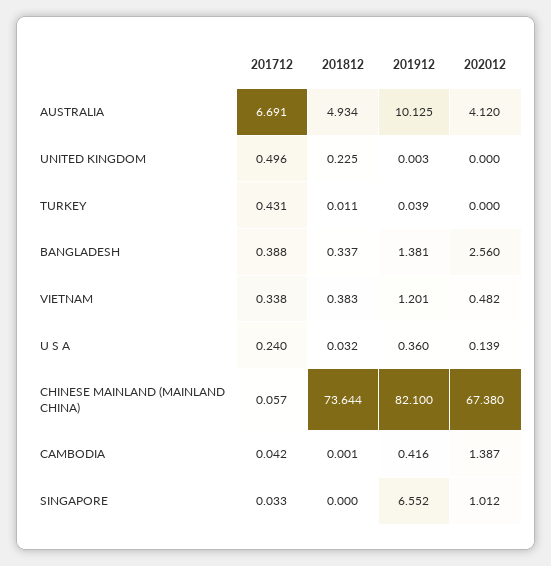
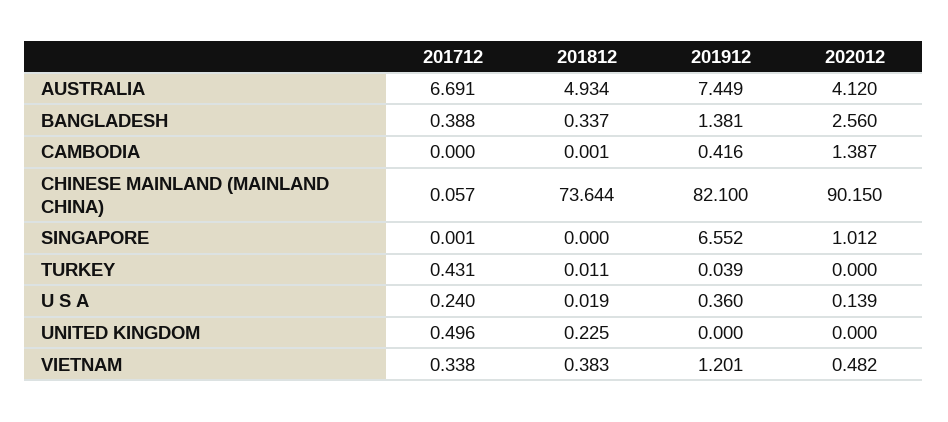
201912, AUSTRALIA: 10.125 -> 7.449
201912, UNITED KINGDOM: 0.003 -> 0
201812, U S A: 0.032 -> 0.019
202012, CHINESE MAINLAND (MAINLAND CHINA): 67.38 -> 90.15
201712, CAMBODIA: 0.042 -> 0
201712, SINGAPORE: 0.033 -> 0.001

